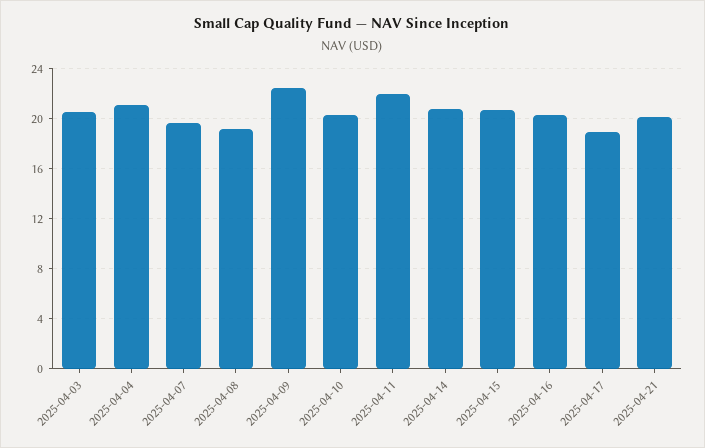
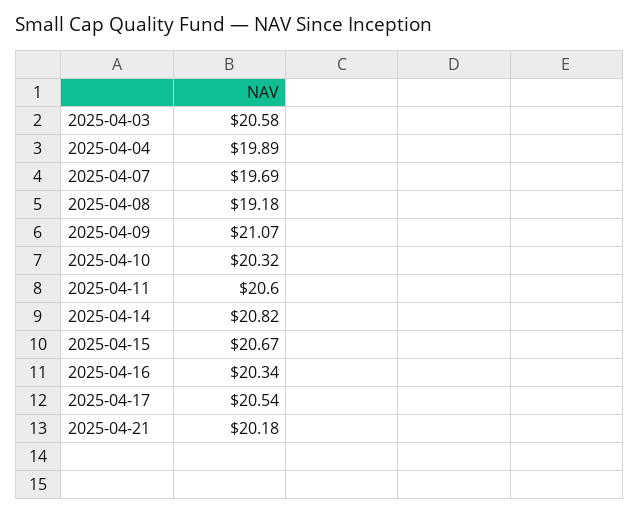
2025-04-04: 21 -> 19.89
2025-04-09: 22.5 -> 21.07
2025-04-11: 22 -> 20.6
2025-04-17: 19 -> 20.54

